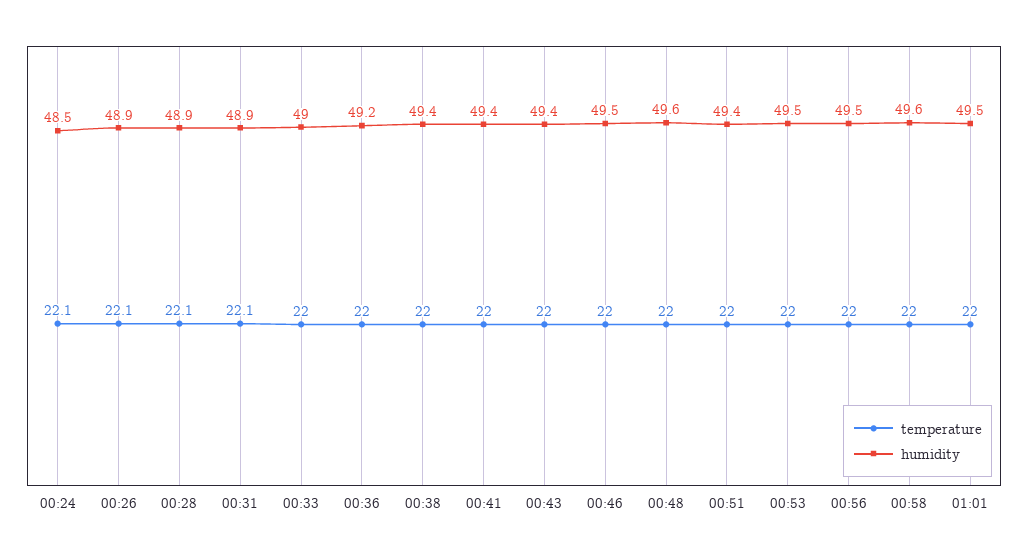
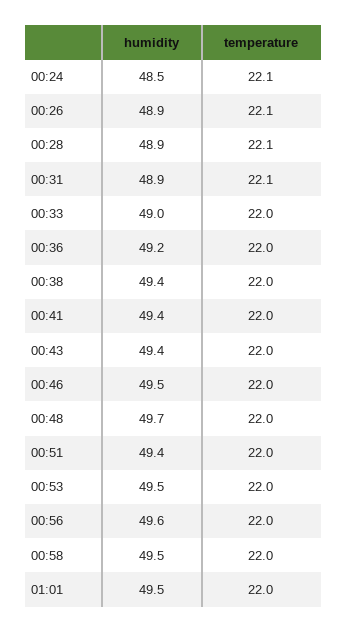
humidity, 00:48: 49.6 -> 49.7
humidity, 00:56: 49.5 -> 49.6
humidity, 00:58: 49.6 -> 49.5

